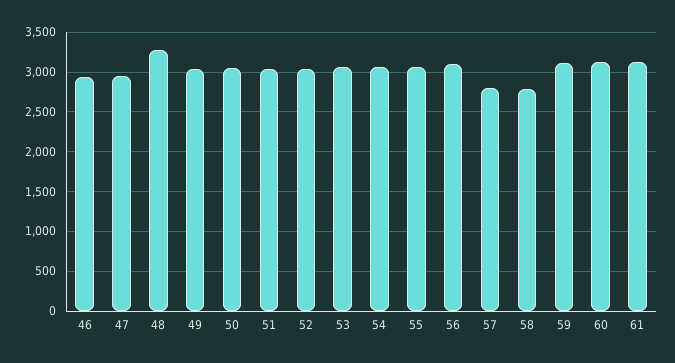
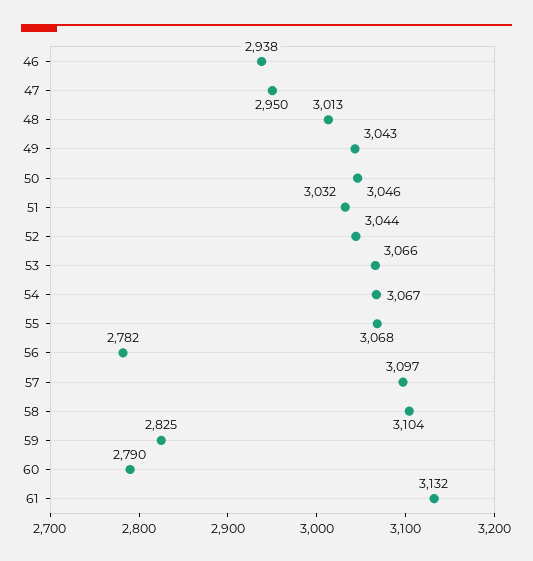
48: 3300 -> 3013
56: 3100 -> 2782
57: 2800 -> 3097
58: 2800 -> 3104
59: 3100 -> 2825
60: 3100 -> 2790

